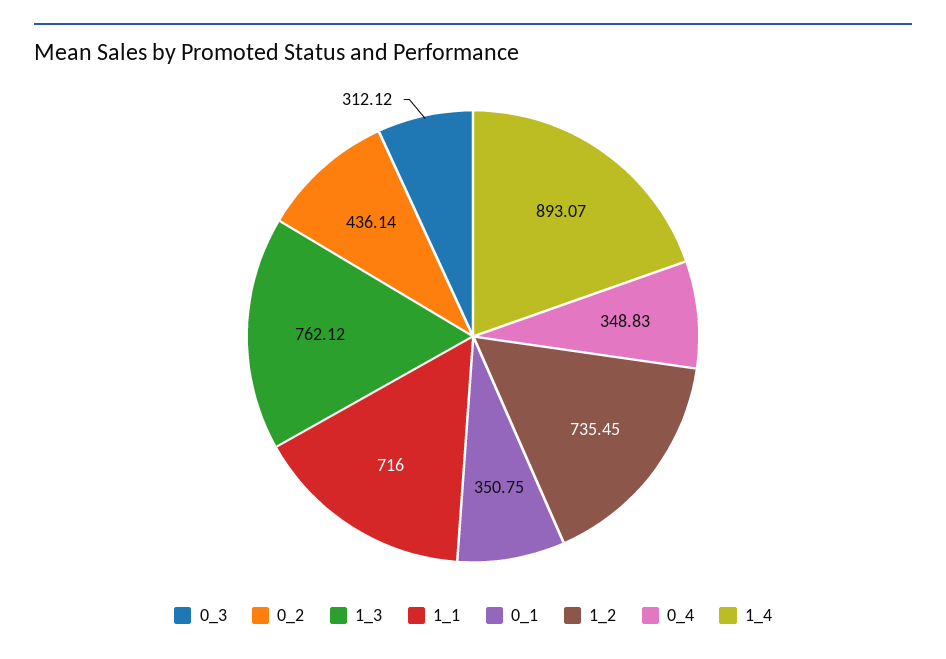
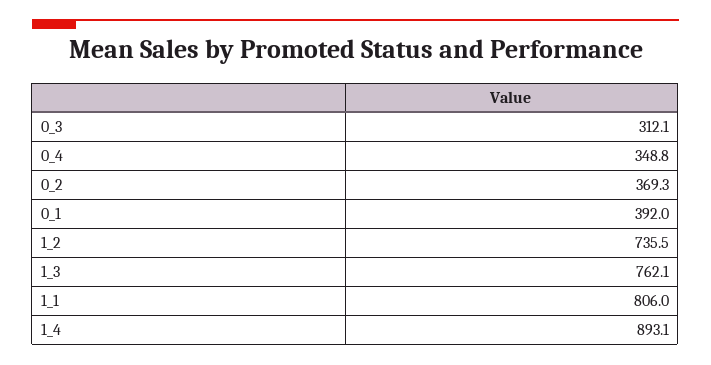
0_2: 436.14 -> 369.3
1_1: 716 -> 806
0_1: 350.75 -> 392

